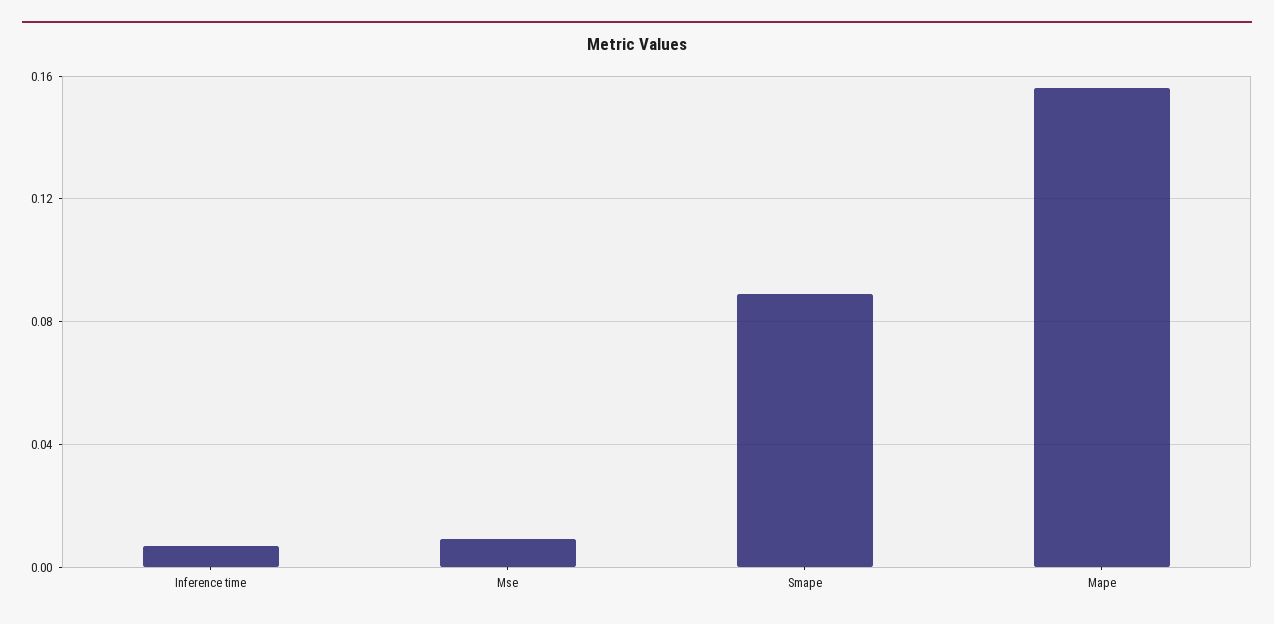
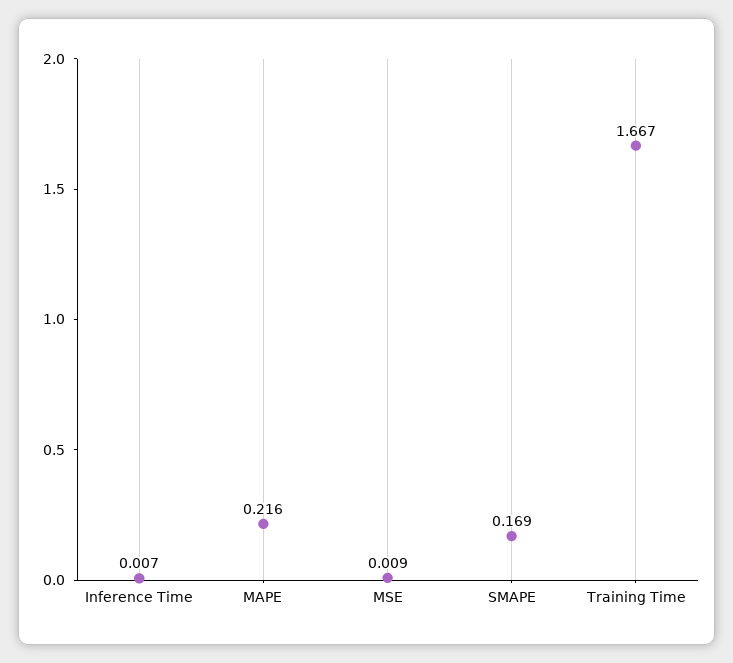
Smape: 0.09 -> 0.169
Mape: 0.155 -> 0.216
Training Time: none -> 1.667

